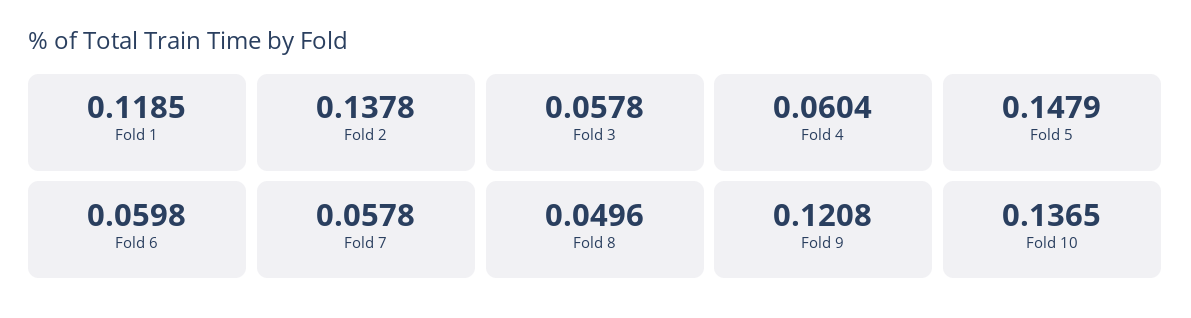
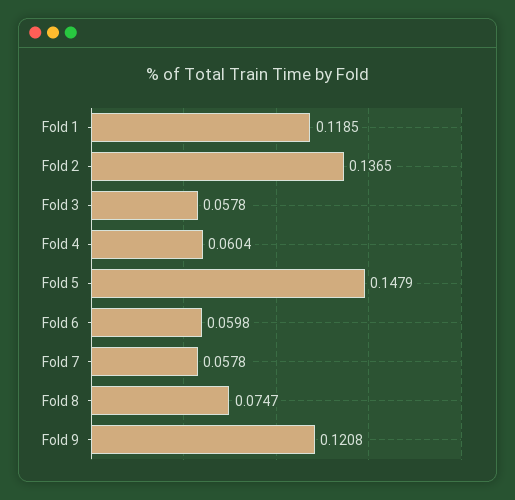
Fold 2: 0.1378 -> 0.1365
Fold 8: 0.0496 -> 0.0747
Fold 10: 0.1365 -> none

